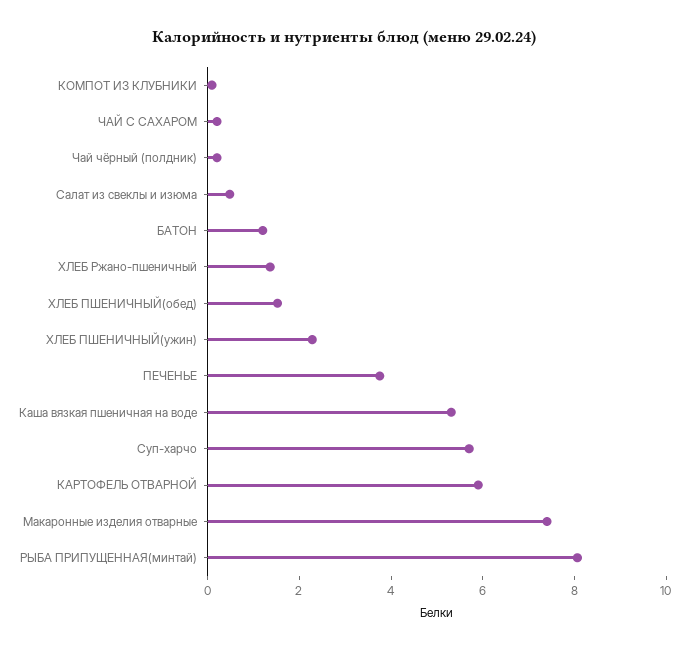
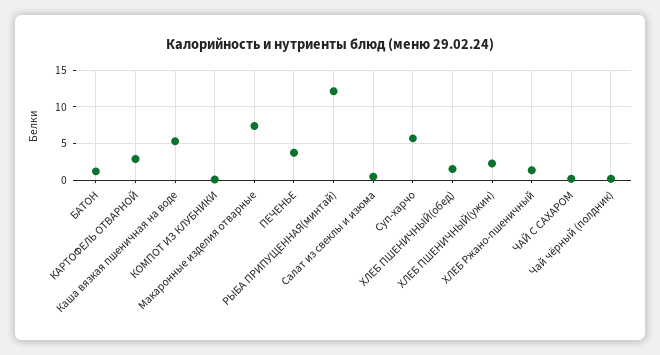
КАРТОФЕЛЬ ОТВАРНОЙ: 6 -> 3
РЫБА ПРИПУЩЕННАЯ(минтай): 8 -> 12

